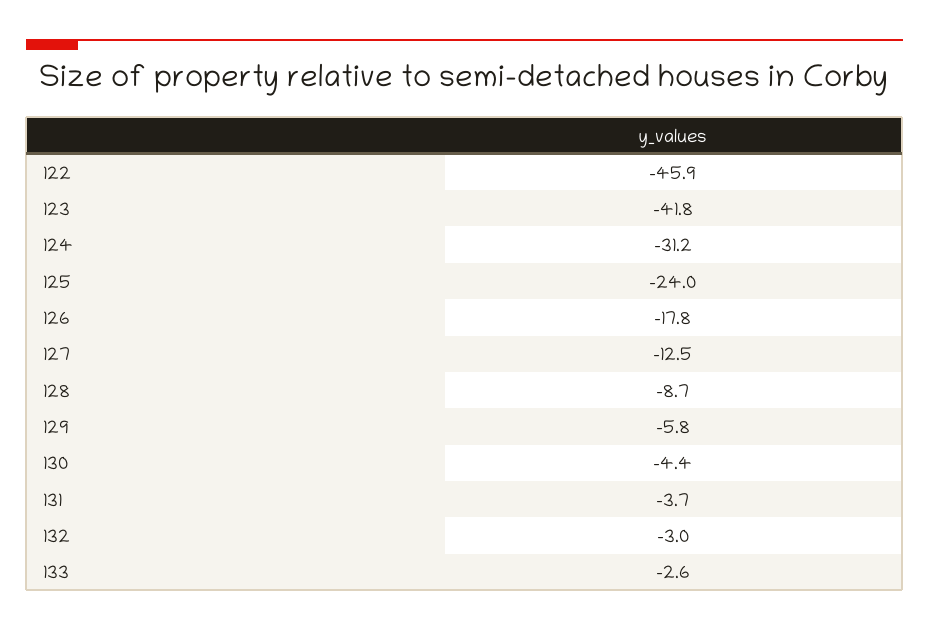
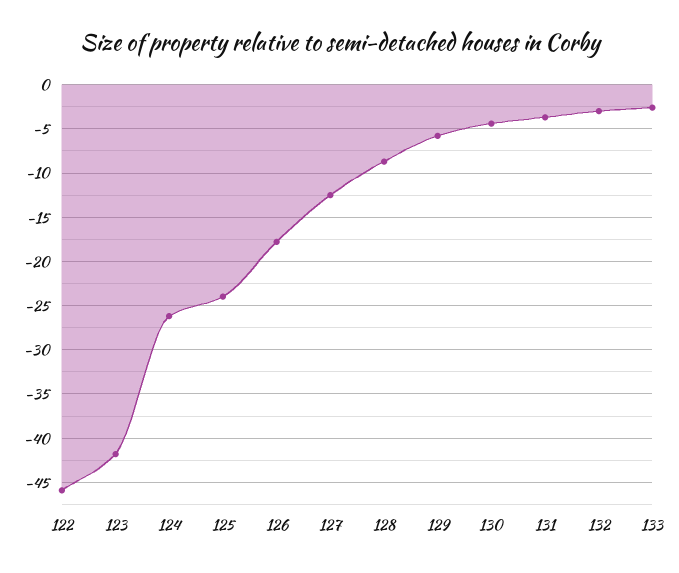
124: -31.2 -> -26

